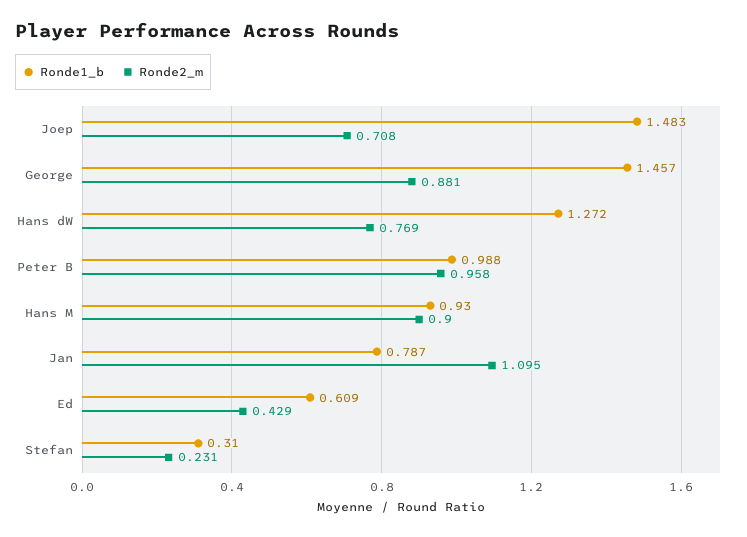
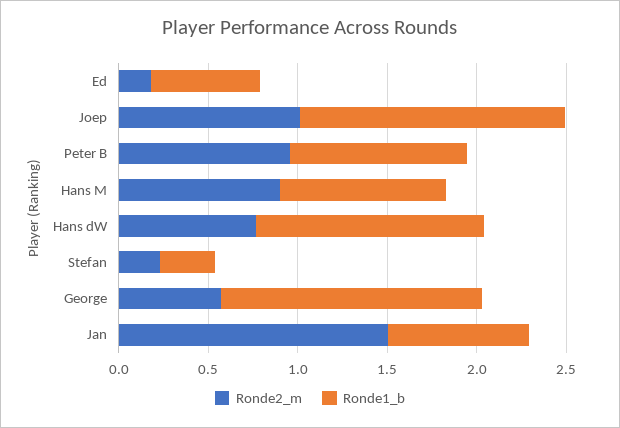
Ronde2_m, Joep: 0.708 -> 1
Ronde2_m, George: 0.881 -> 0.6
Ronde2_m, Jan: 1.095 -> 1.5
Ronde2_m, Ed: 0.429 -> 0.2

